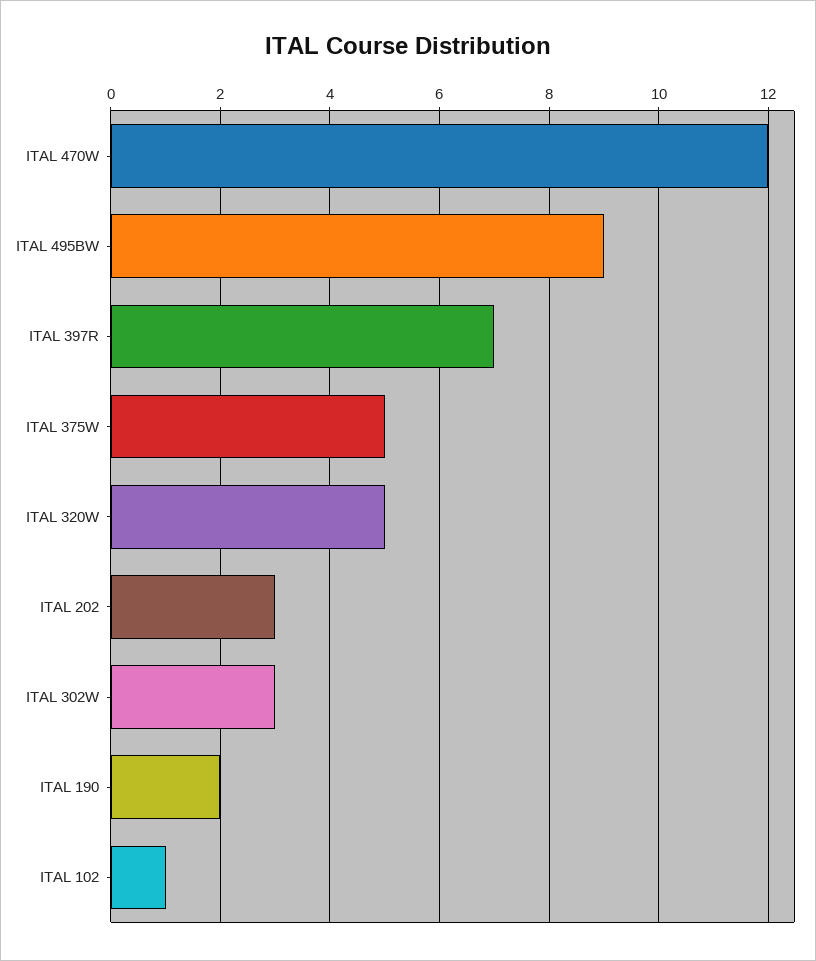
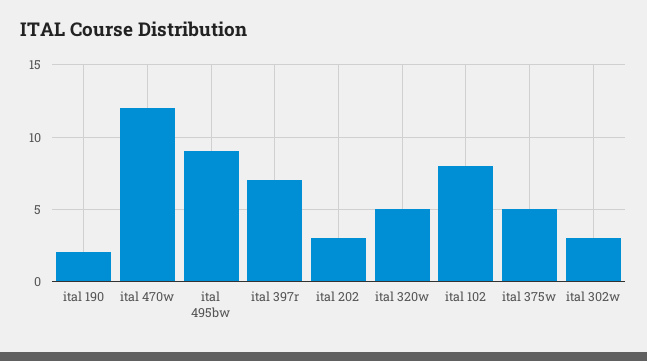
ITAL 102: 1 -> 8

